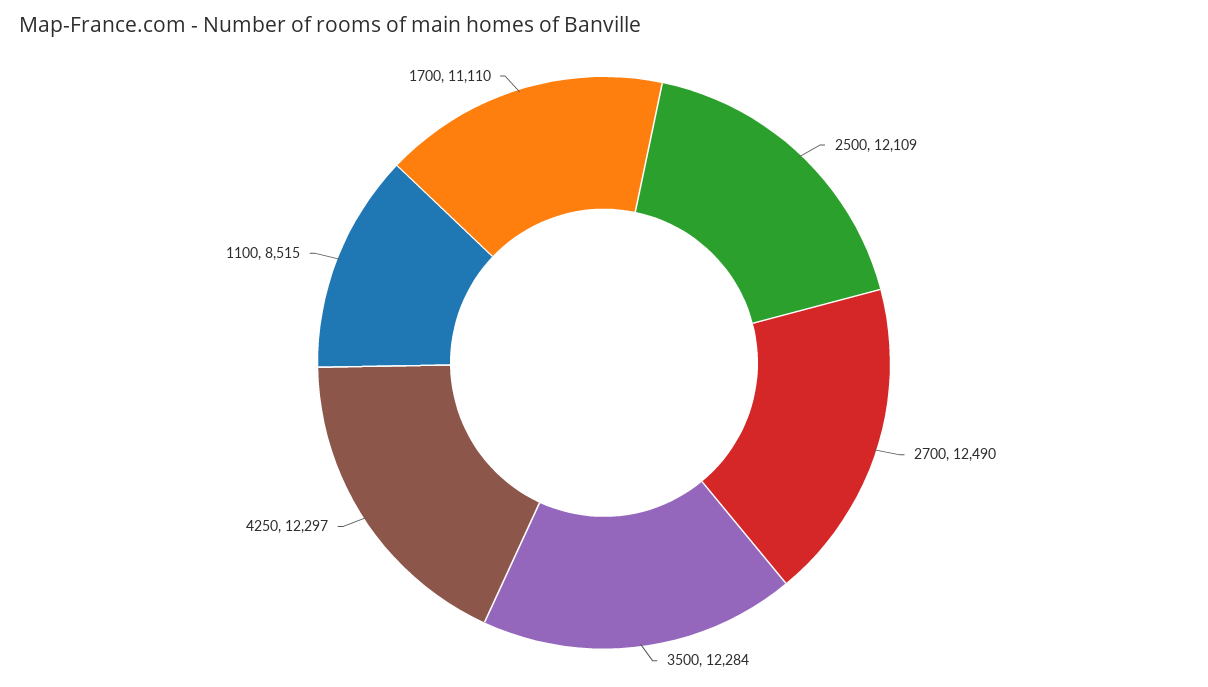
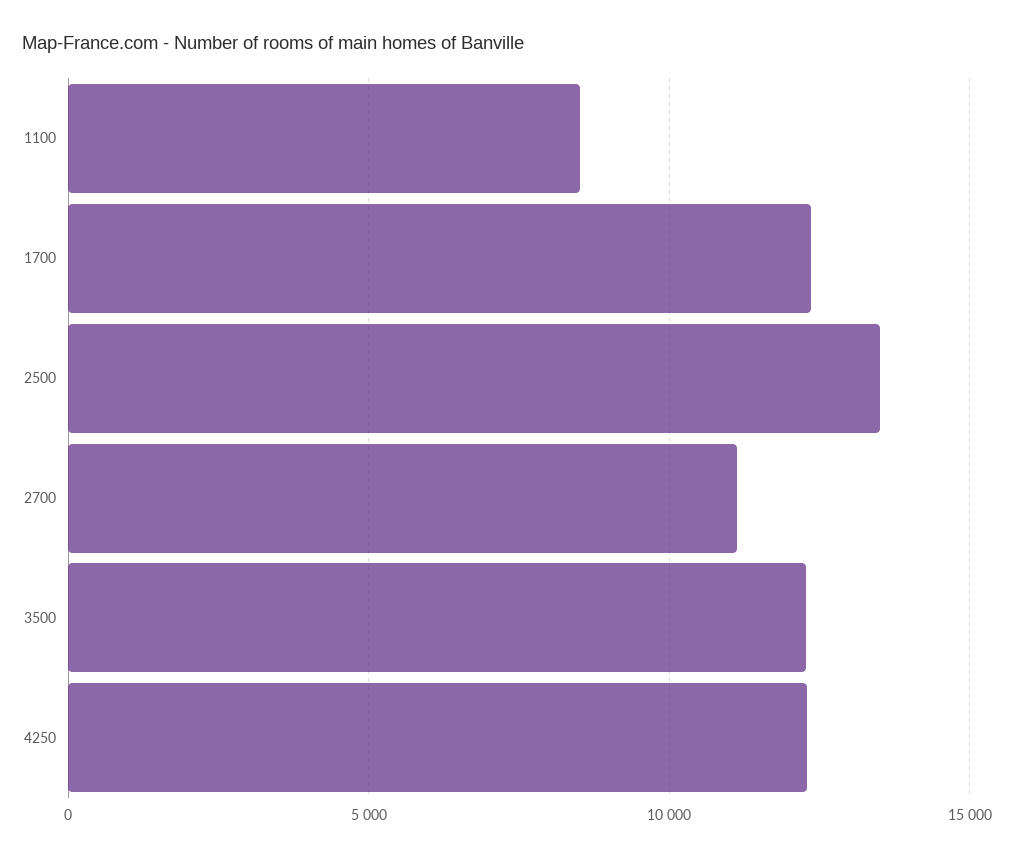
2500: 12109 -> 13500
2700: 12490 -> 11000
1700: 11110 -> 12500

